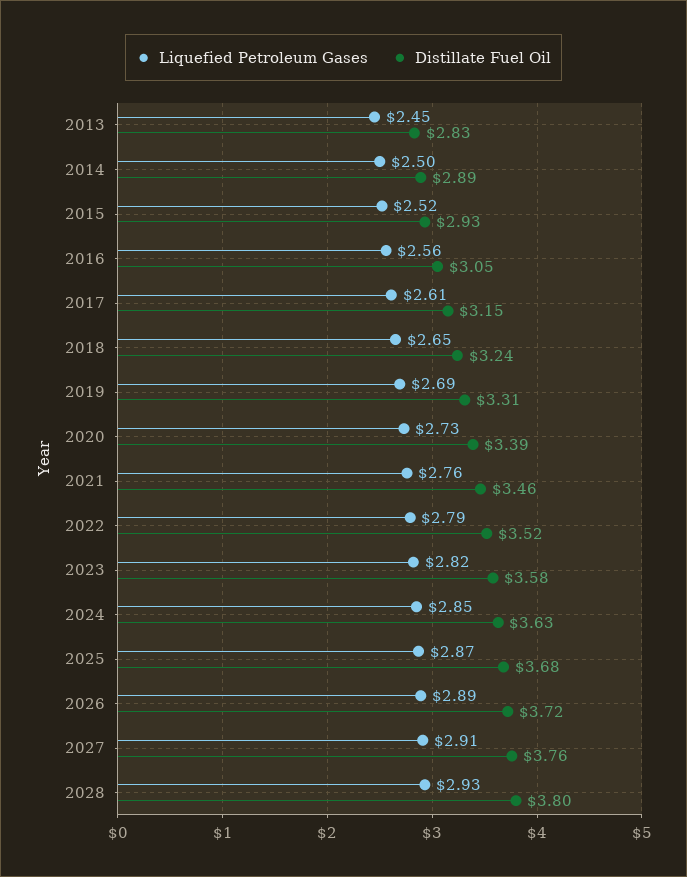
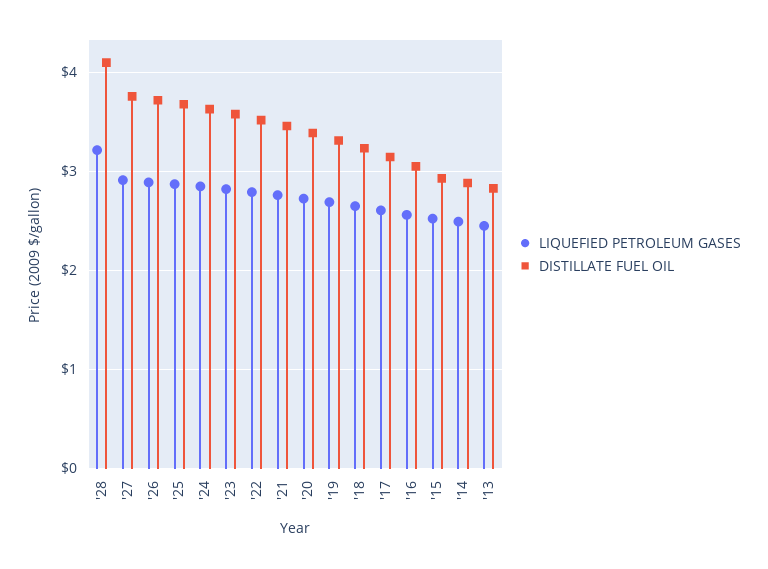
Liquefied Petroleum Gases, 2028: 2.93 -> 3.2
Distillate Fuel Oil, 2028: 3.8 -> 4.1

